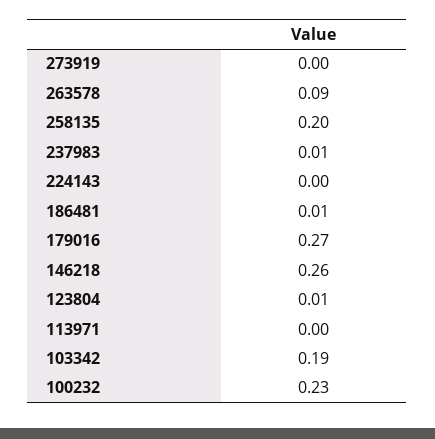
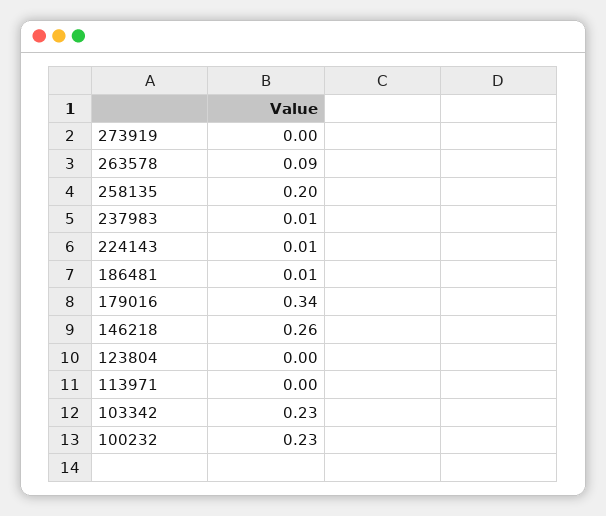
224143: 0 -> 0.01
179016: 0.27 -> 0.34
123804: 0.01 -> 0
103342: 0.19 -> 0.23

